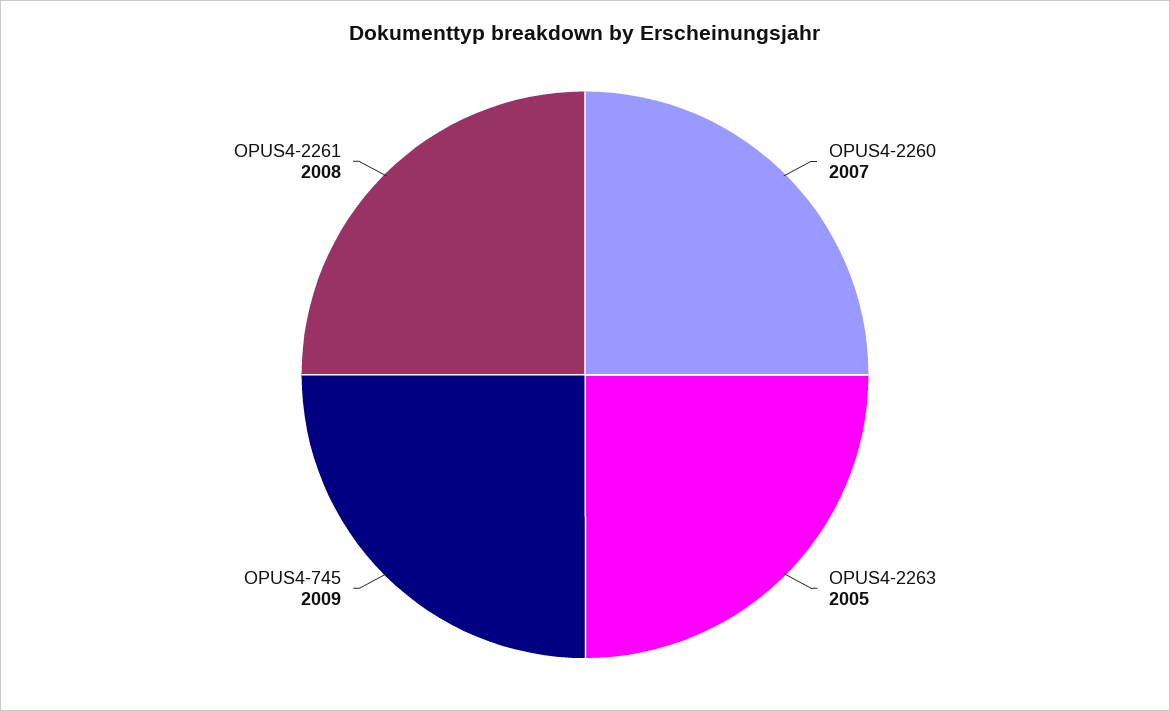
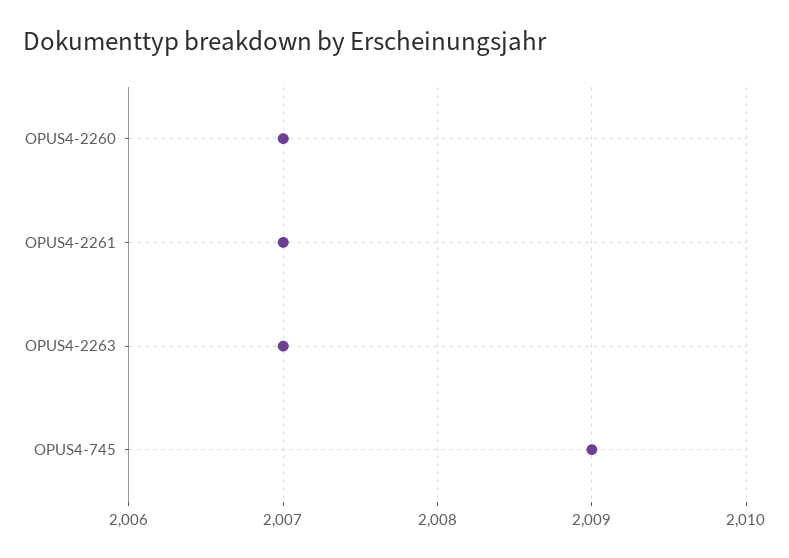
OPUS4-2263: 2005 -> 2007
OPUS4-2261: 2008 -> 2007

